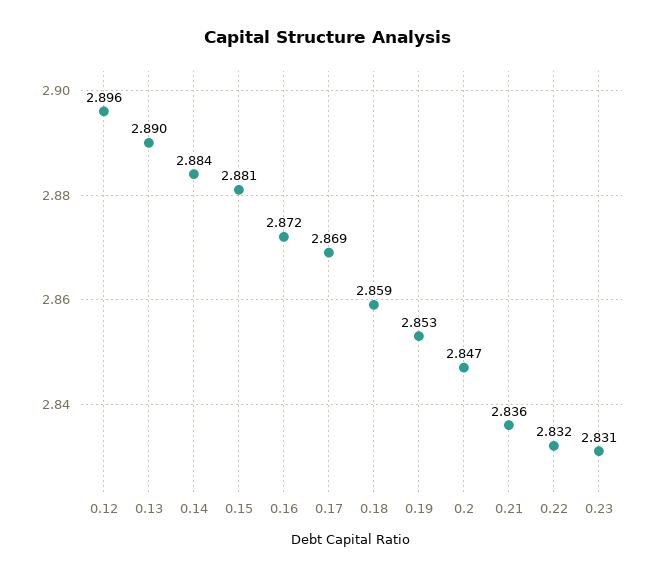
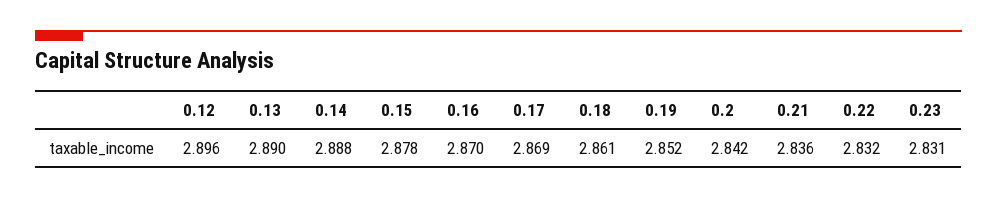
0.14: 2.884 -> 2.888
0.15: 2.881 -> 2.878
0.16: 2.872 -> 2.87
0.18: 2.859 -> 2.861
0.19: 2.853 -> 2.852
0.2: 2.847 -> 2.842

